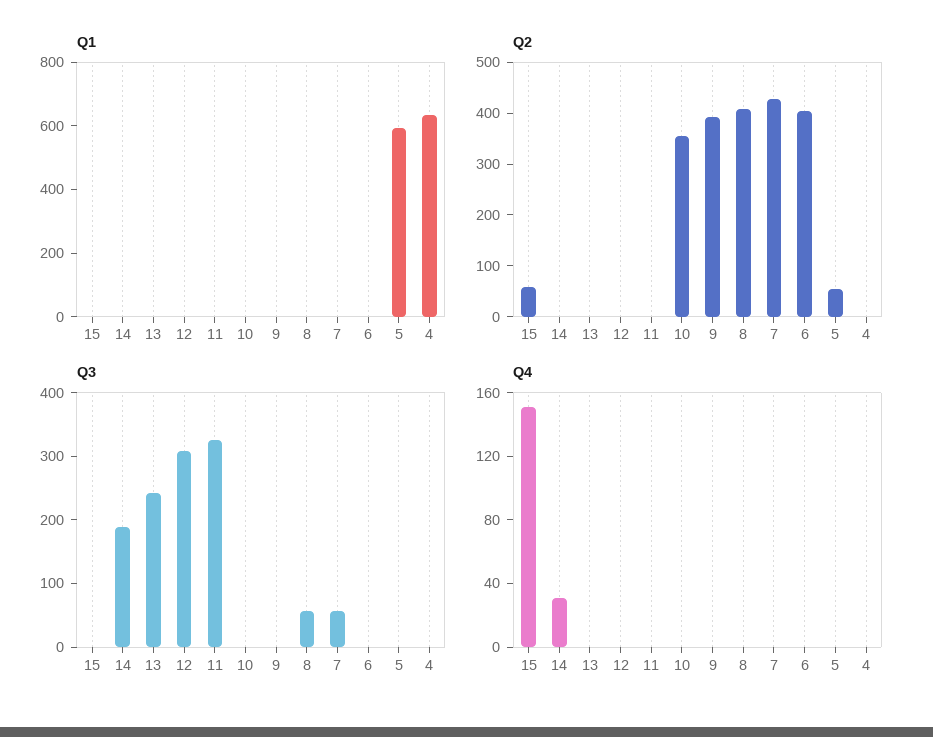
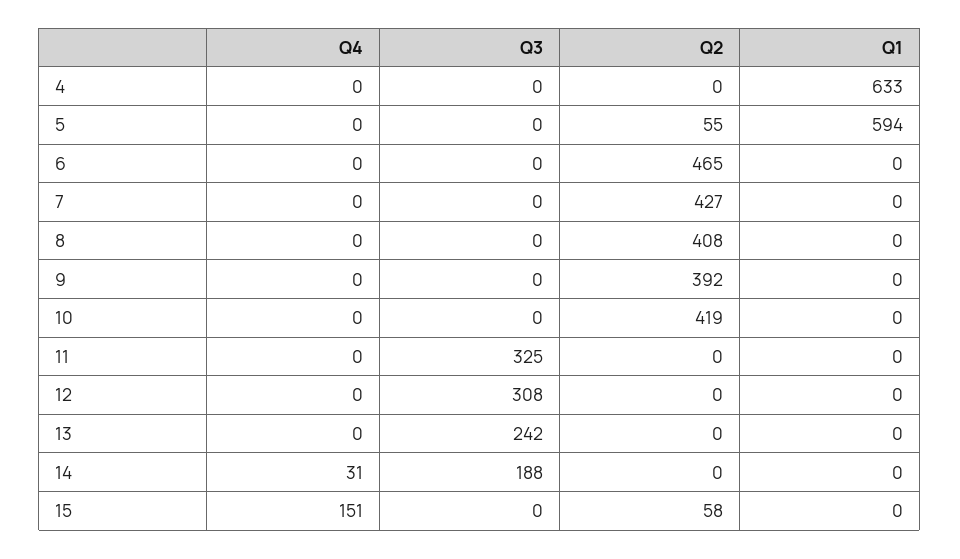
Q2, 10: 360 -> 419
Q2, 6: 400 -> 465
Q3, 8: 60 -> 0
Q3, 7: 60 -> 0

